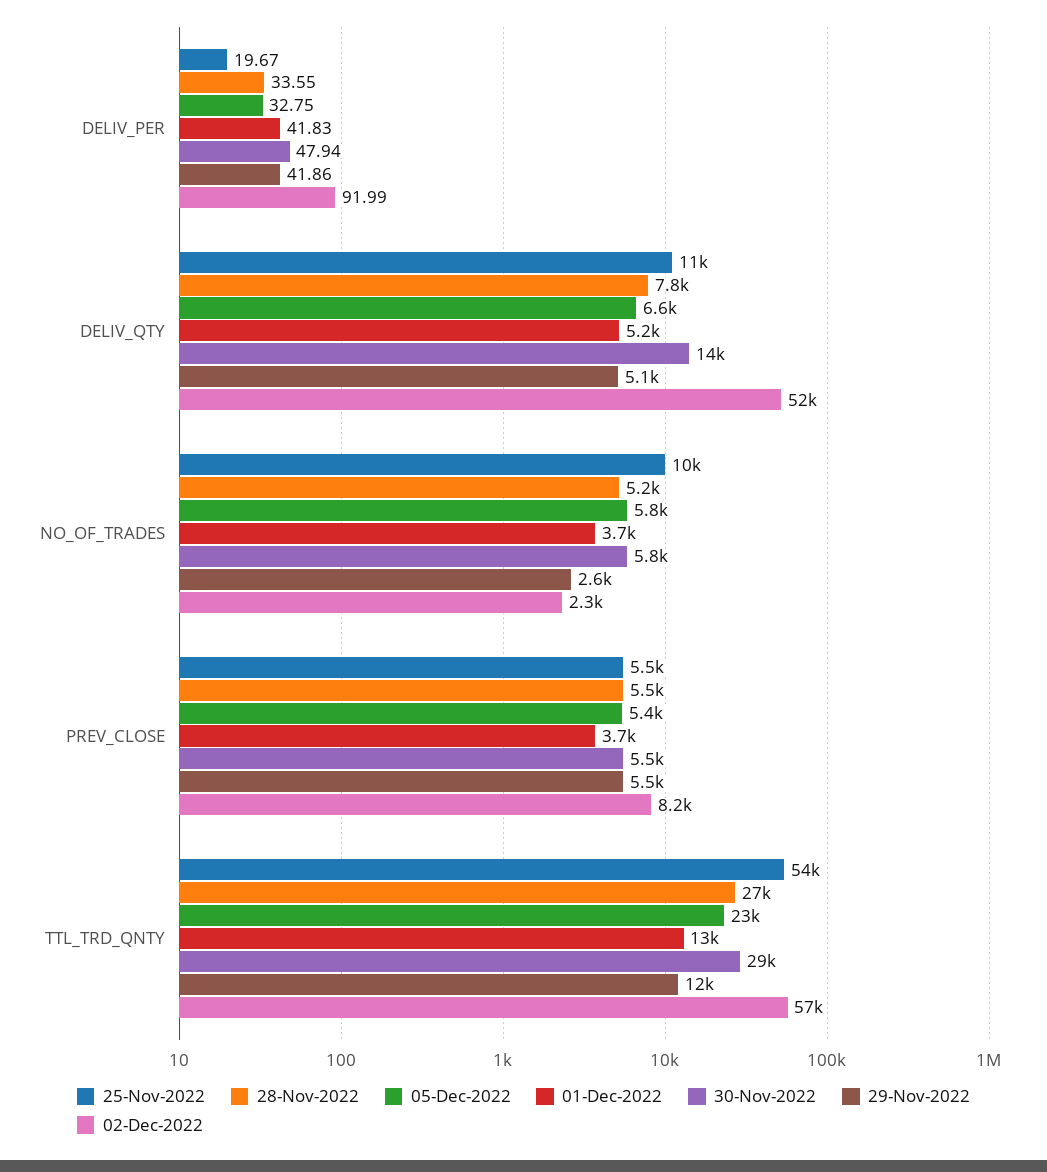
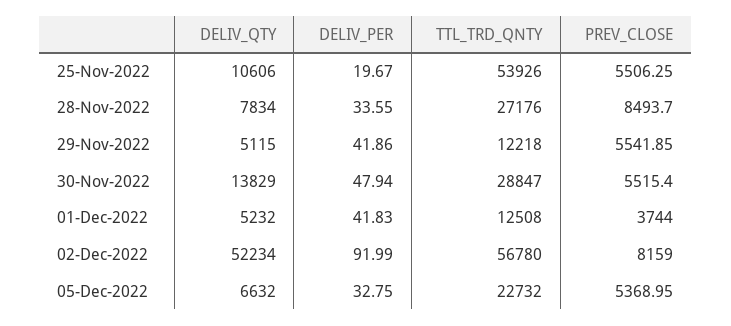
25-Nov-2022, NO_OF_TRADES: 10000 -> none
28-Nov-2022, NO_OF_TRADES: 5200 -> none
05-Dec-2022, NO_OF_TRADES: 5800 -> none
01-Dec-2022, NO_OF_TRADES: 3700 -> none
30-Nov-2022, NO_OF_TRADES: 5800 -> none
29-Nov-2022, NO_OF_TRADES: 2600 -> none
02-Dec-2022, NO_OF_TRADES: 2300 -> none
28-Nov-2022, PREV_CLOSE: 5500 -> 8493.7

